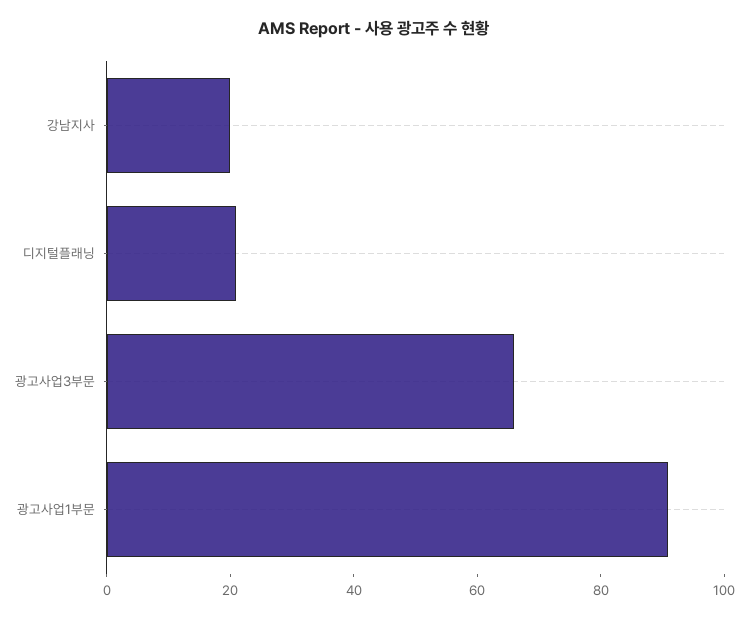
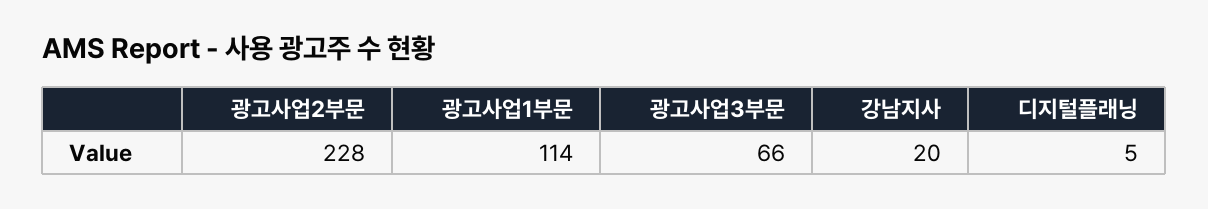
디지털플래닝: 20 -> 5
광고사업1부문: 90 -> 114
광고사업2부문: none -> 228

